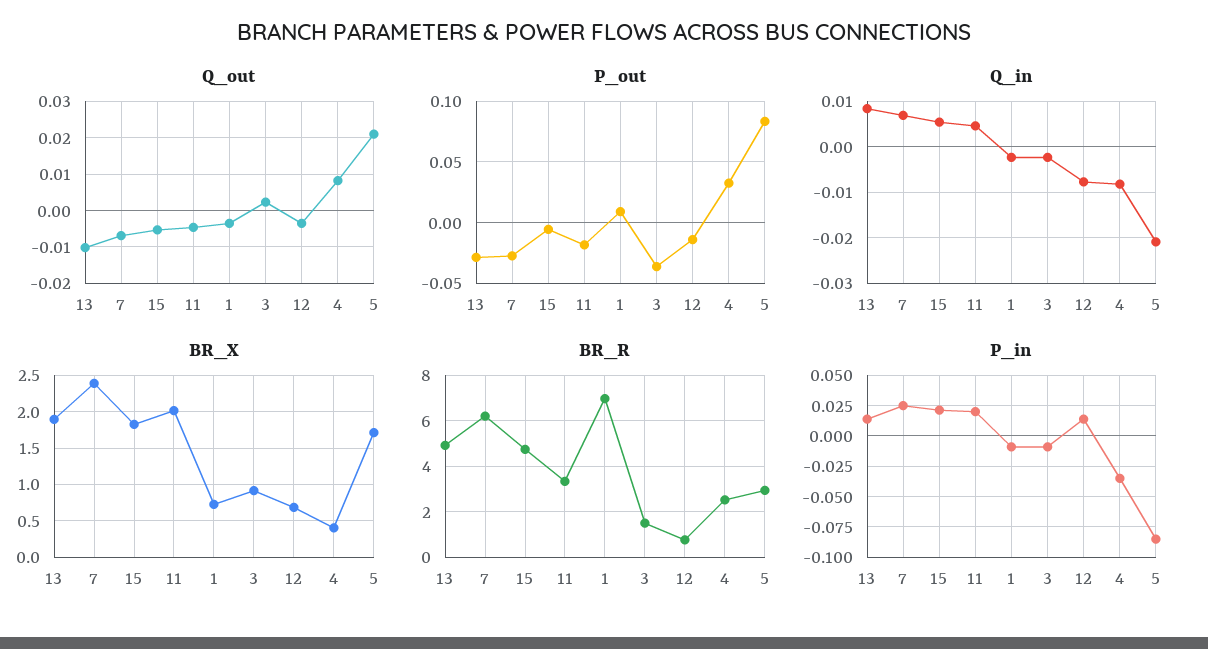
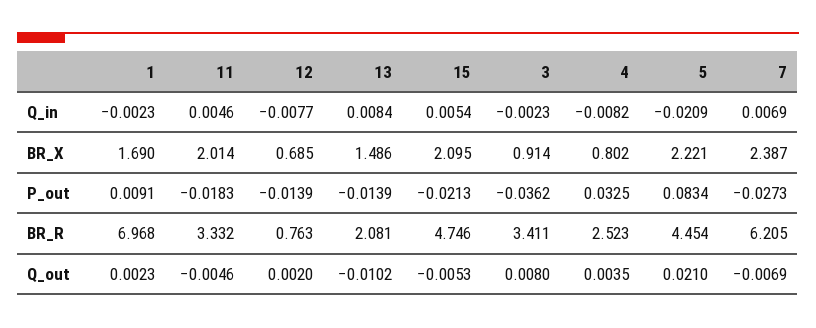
Q_out, 1: -0.004 -> 0.0023
Q_out, 3: 0.002 -> 0.008
Q_out, 12: -0.004 -> 0.002
Q_out, 4: 0.008 -> 0.0035
P_out, 13: -0.03 -> -0.0139
P_out, 15: -0.005 -> -0.0213
BR_X, 13: 1.9 -> 1.486
BR_X, 15: 1.8 -> 2.095
BR_X, 1: 0.7 -> 1.69
BR_X, 4: 0.4 -> 0.802
BR_X, 5: 1.7 -> 2.221
BR_R, 13: 5 -> 2.081
BR_R, 3: 1.5 -> 3.411
BR_R, 5: 3 -> 4.454
P_in, 13: 0.015 -> none
P_in, 7: 0.025 -> none
P_in, 15: 0.02 -> none
P_in, 11: 0.02 -> none
P_in, 1: -0.01 -> none
P_in, 3: -0.01 -> none
P_in, 12: 0.015 -> none
P_in, 4: -0.035 -> none
P_in, 5: -0.085 -> none

